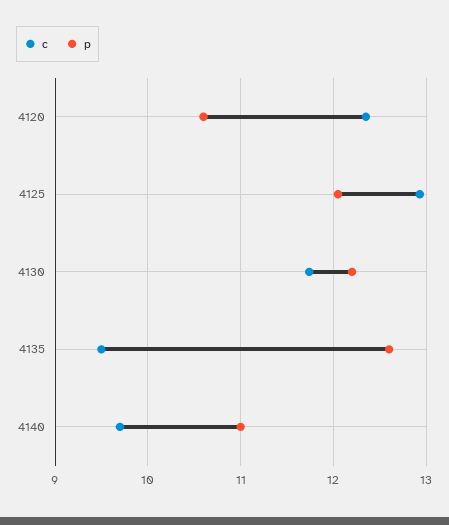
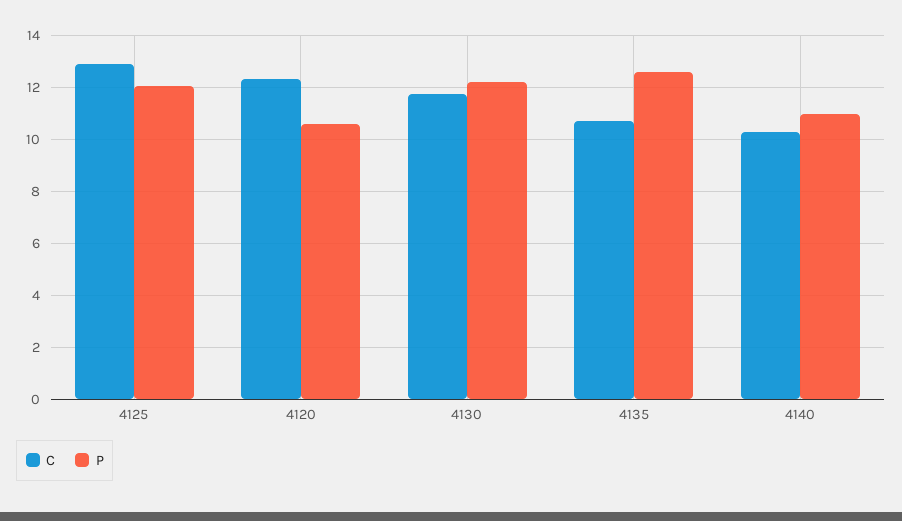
c, 4135: 9.5 -> 10.75
c, 4140: 9.7 -> 10.25

